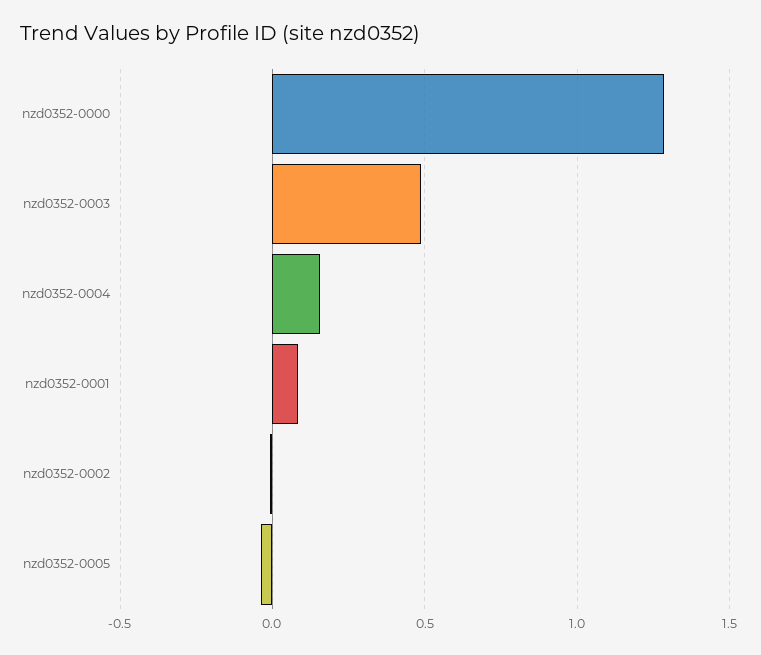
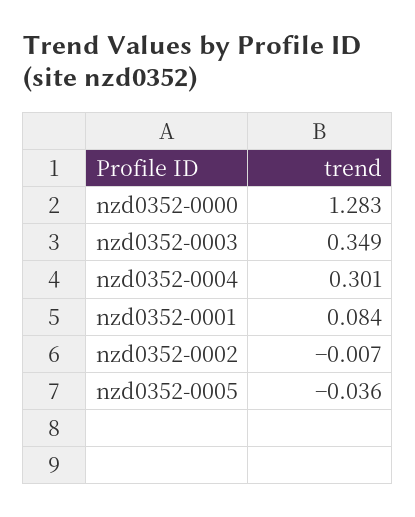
nzd0352-0003: 0.5 -> 0.349
nzd0352-0004: 0.15 -> 0.301

